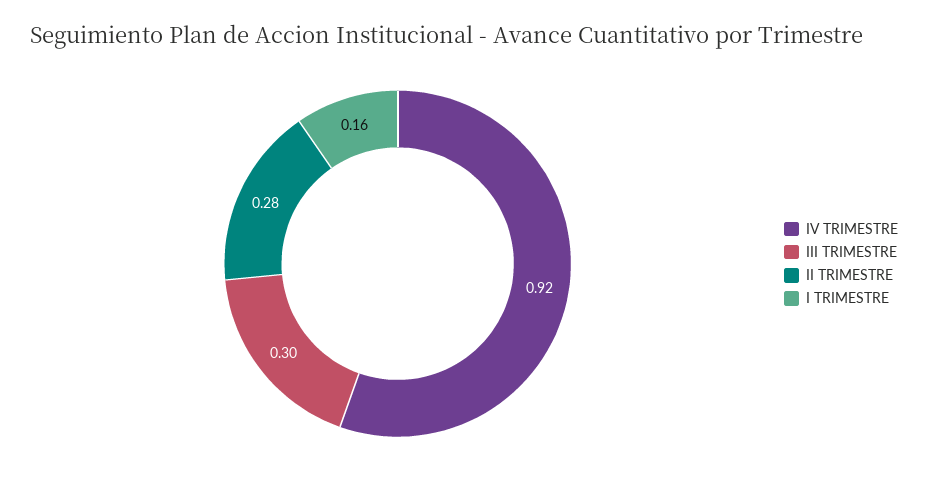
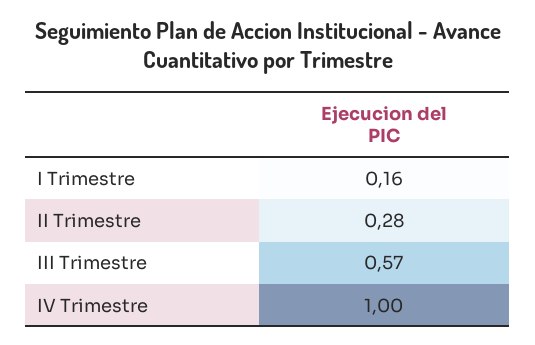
IV TRIMESTRE: 0.92 -> 1
III TRIMESTRE: 0.3 -> 0.57

